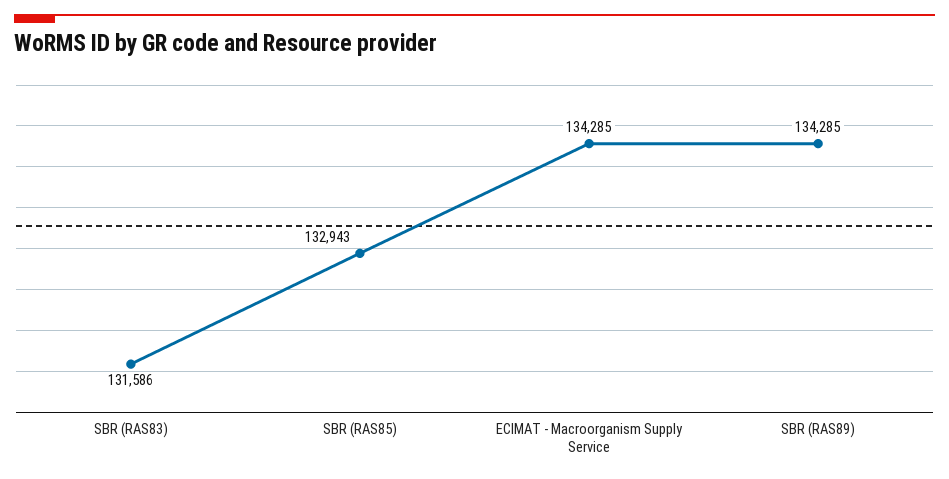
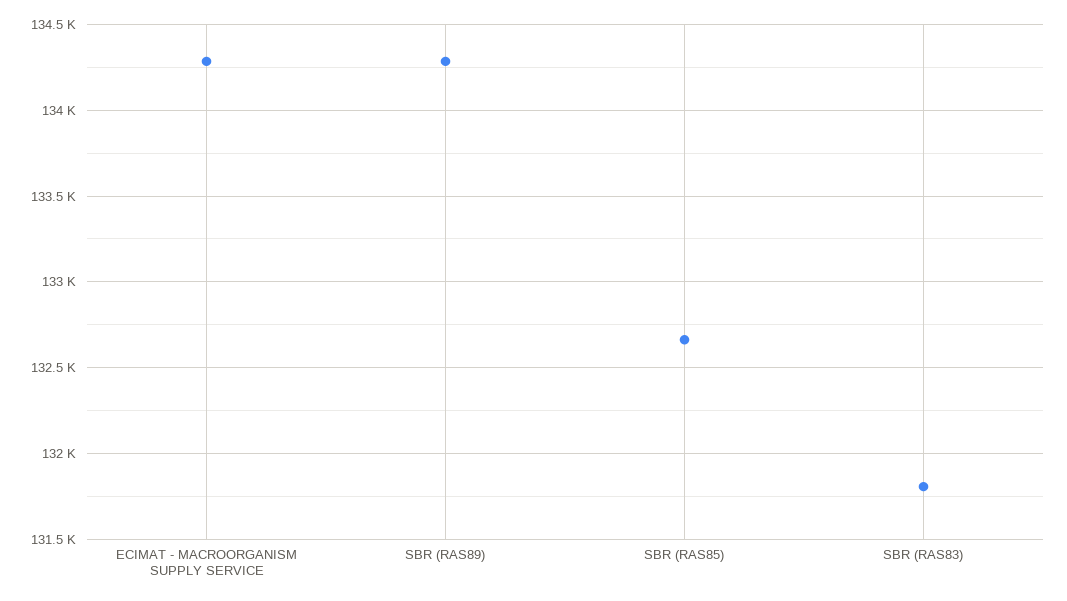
SBR (RAS83): 131586 -> 131800
SBR (RAS85): 132943 -> 132650

